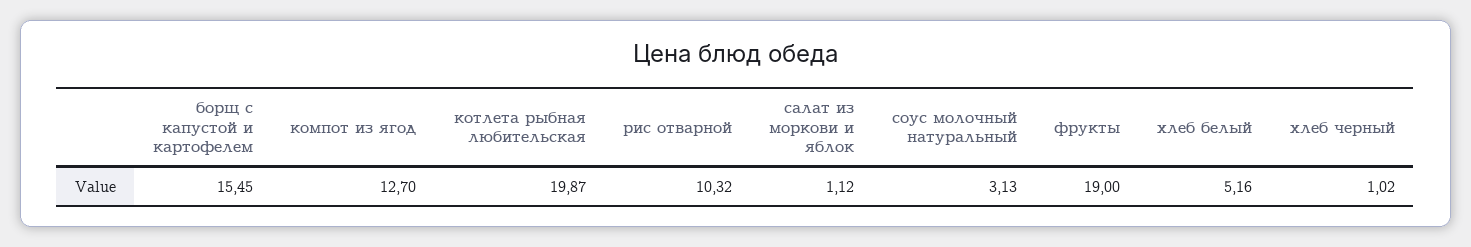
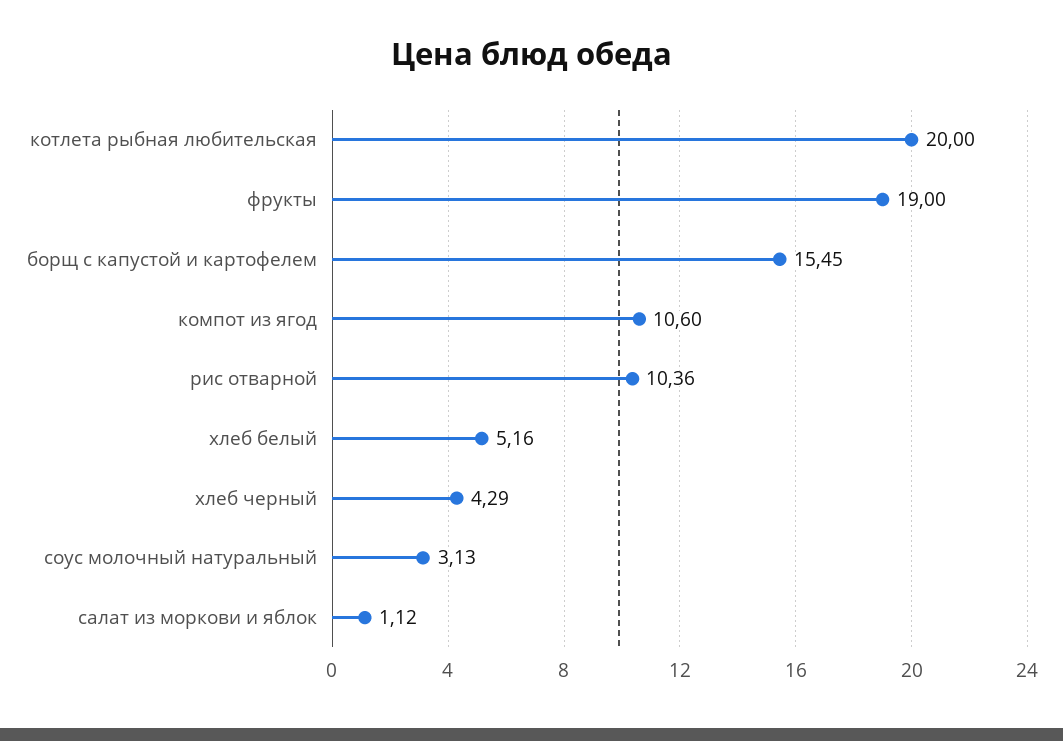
компот из ягод: 12.7 -> 10.6
котлета рыбная любительская: 19.87 -> 20
рис отварной: 10.32 -> 10.36
хлеб черный: 1.02 -> 4.29

